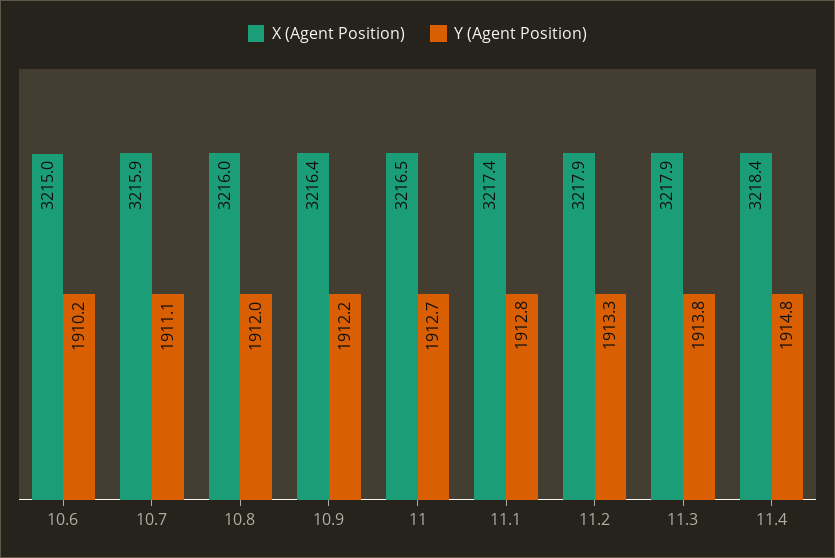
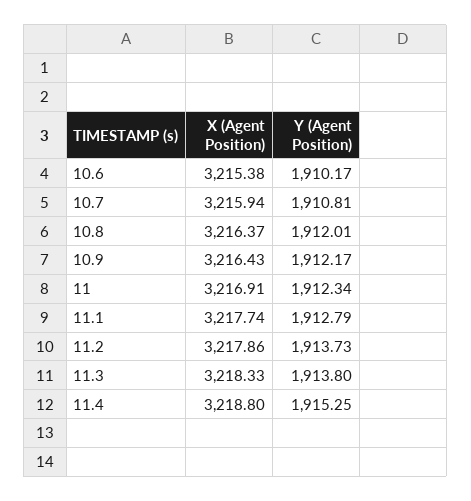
X (Agent Position), 10.6: 3215 -> 3215.38
Y (Agent Position), 10.7: 1911.1 -> 1910.81
X (Agent Position), 10.8: 3216 -> 3216.37
X (Agent Position), 11: 3216.5 -> 3216.91
Y (Agent Position), 11: 1912.7 -> 1912.34
X (Agent Position), 11.1: 3217.4 -> 3217.74
Y (Agent Position), 11.2: 1913.3 -> 1913.73
X (Agent Position), 11.3: 3217.9 -> 3218.33
X (Agent Position), 11.4: 3218.4 -> 3218.8
Y (Agent Position), 11.4: 1914.8 -> 1915.25

